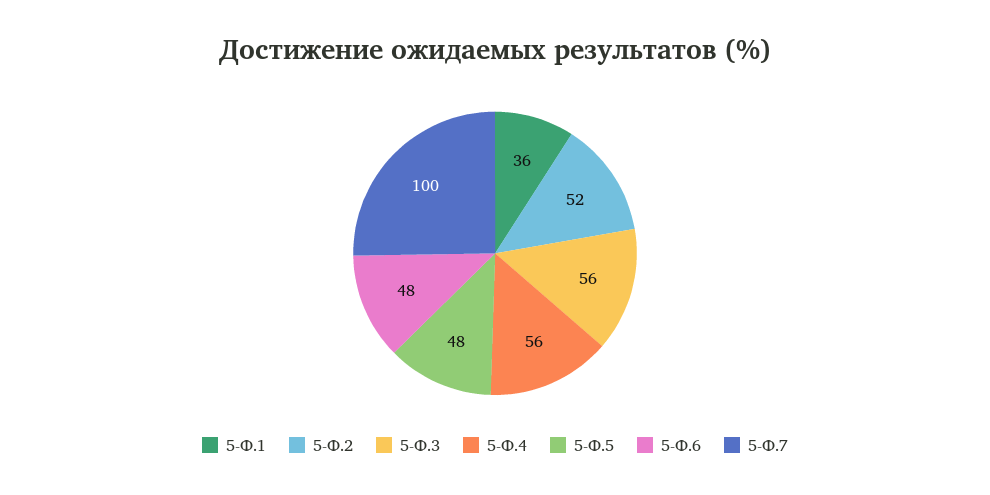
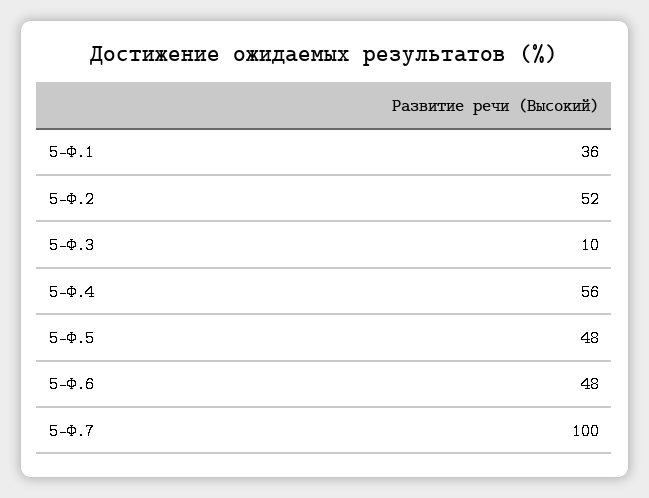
5-Ф.3: 56 -> 10

